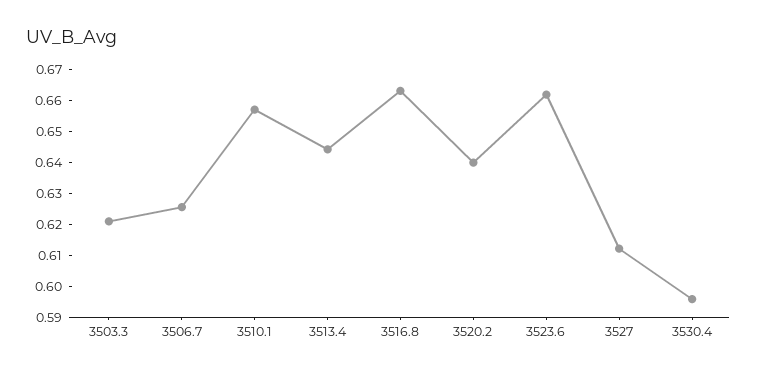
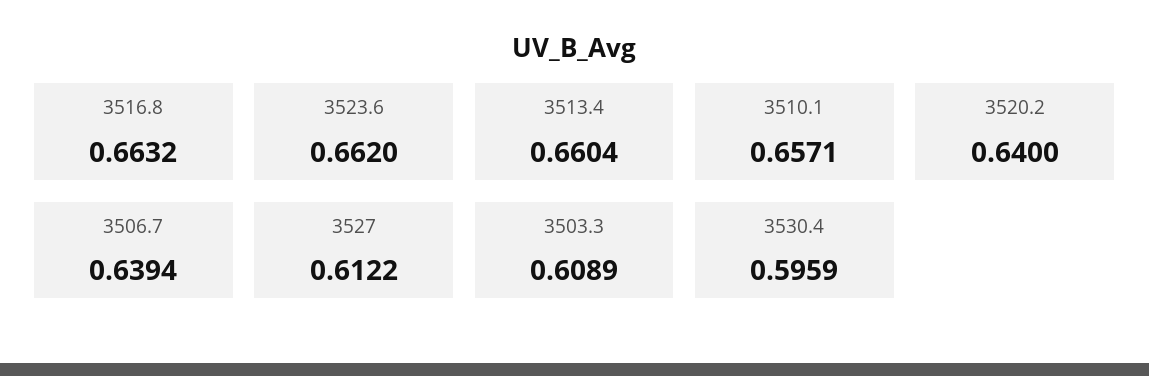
3503.3: 0.62 -> 0.6089
3506.7: 0.625 -> 0.6394
3513.4: 0.645 -> 0.6604

